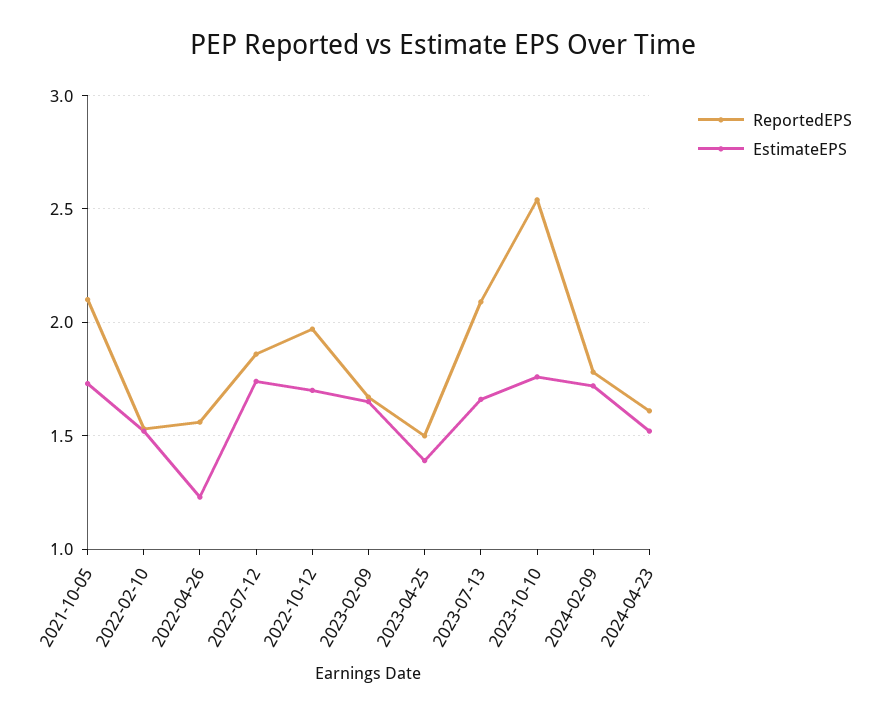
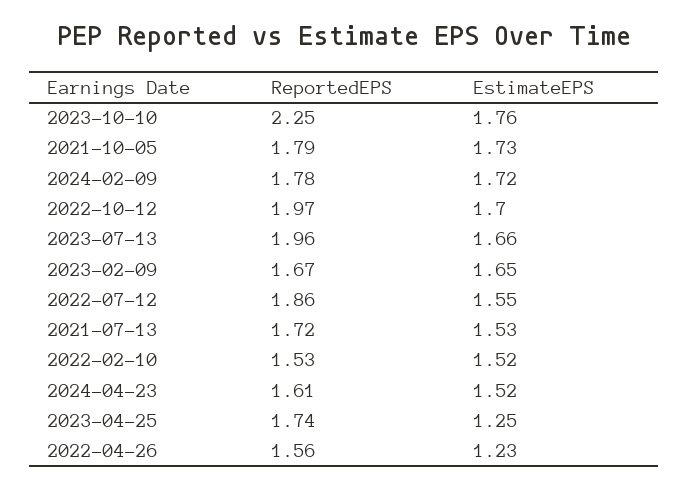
ReportedEPS, 2021-10-05: 2.1 -> 1.79
EstimateEPS, 2022-07-12: 1.75 -> 1.55
ReportedEPS, 2023-04-25: 1.5 -> 1.74
EstimateEPS, 2023-04-25: 1.4 -> 1.25
ReportedEPS, 2023-07-13: 2.1 -> 1.96
ReportedEPS, 2023-10-10: 2.55 -> 2.25
ReportedEPS, 2021-07-13: none -> 1.72
EstimateEPS, 2021-07-13: none -> 1.53

